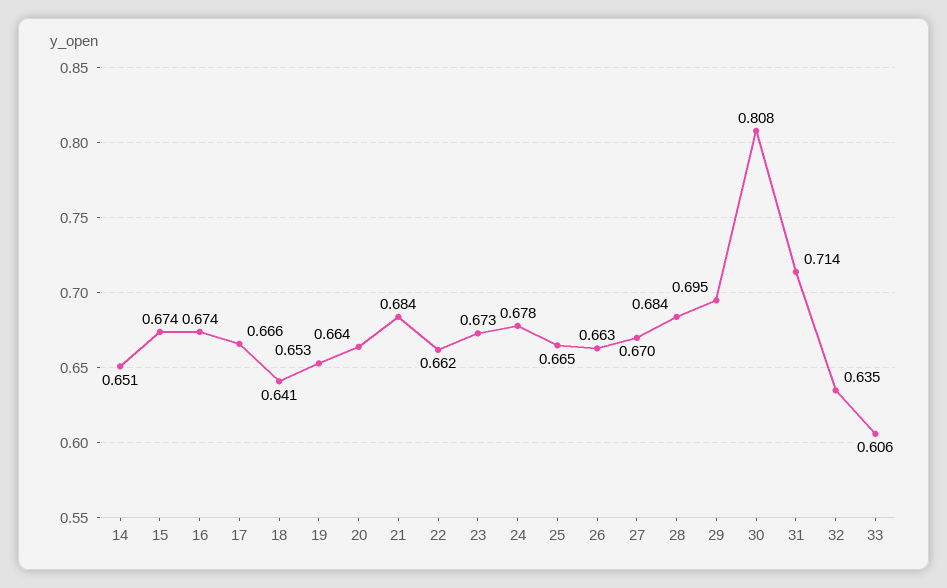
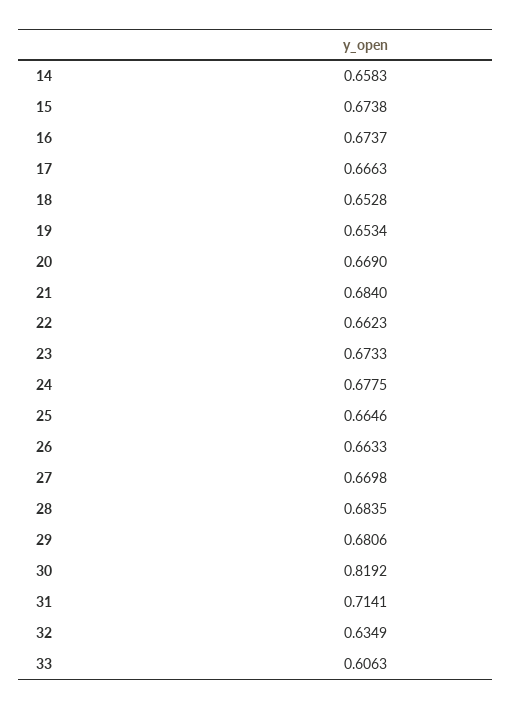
14: 0.651 -> 0.6583
18: 0.641 -> 0.6528
20: 0.664 -> 0.669
29: 0.695 -> 0.6806
30: 0.808 -> 0.8192

